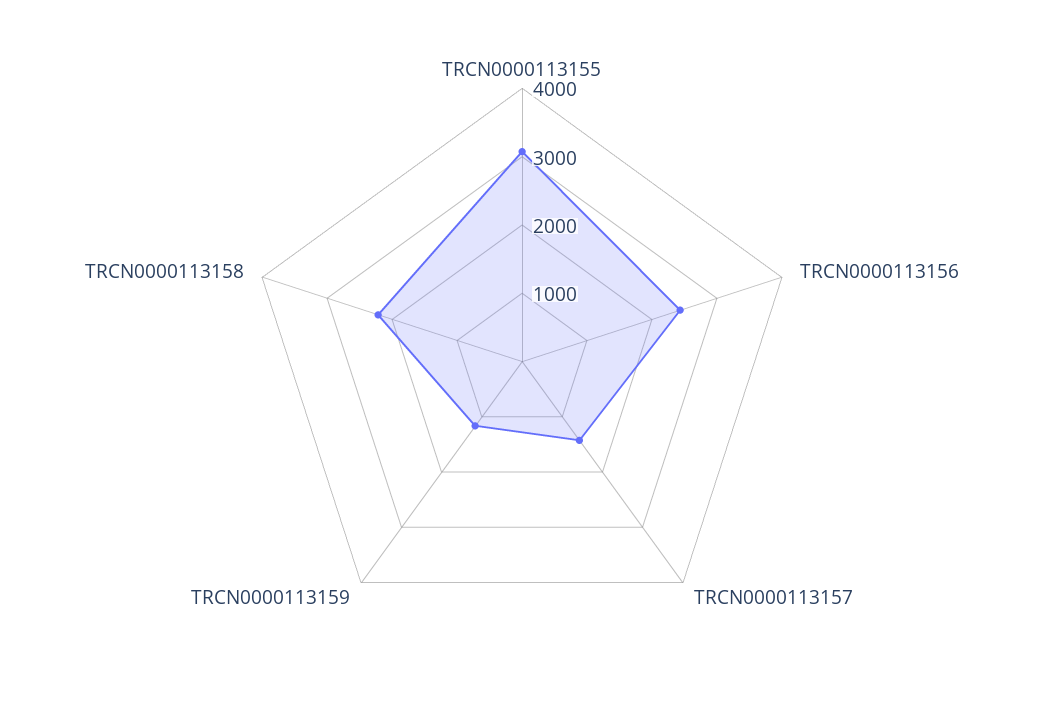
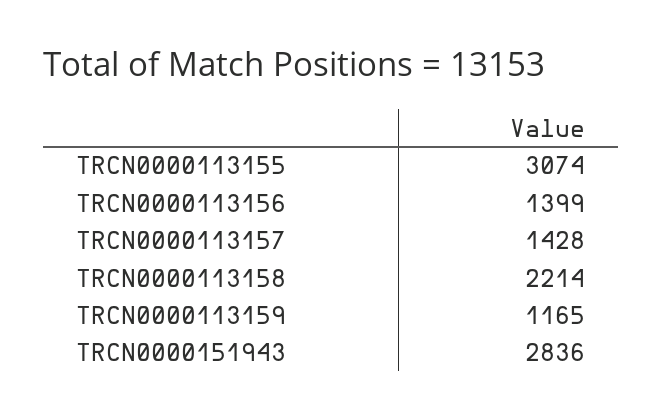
TRCN0000113156: 2400 -> 1399
TRCN0000151943: none -> 2836

